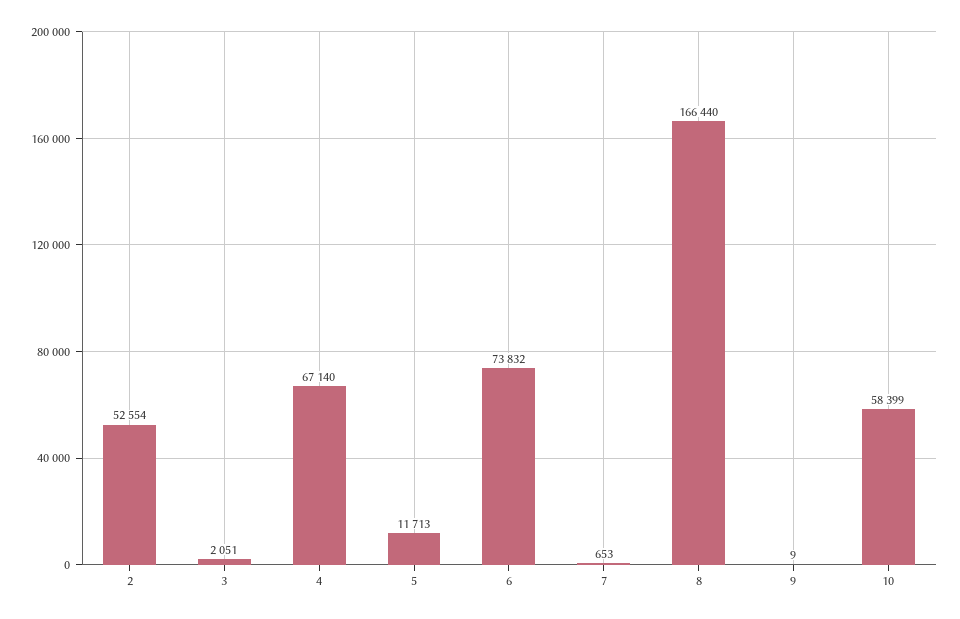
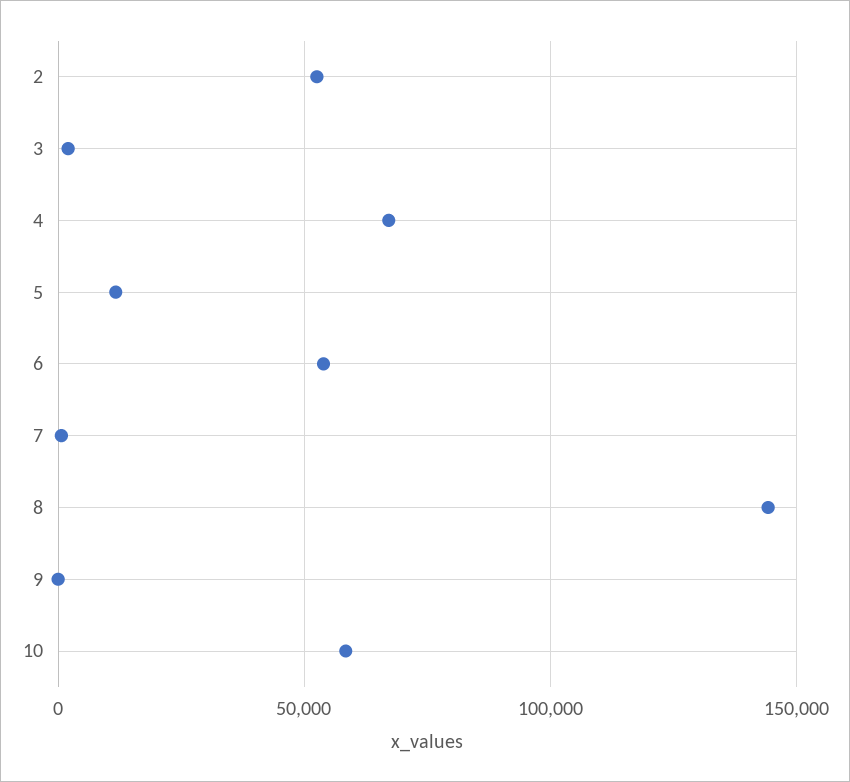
6: 73832 -> 55000
8: 166440 -> 145000

